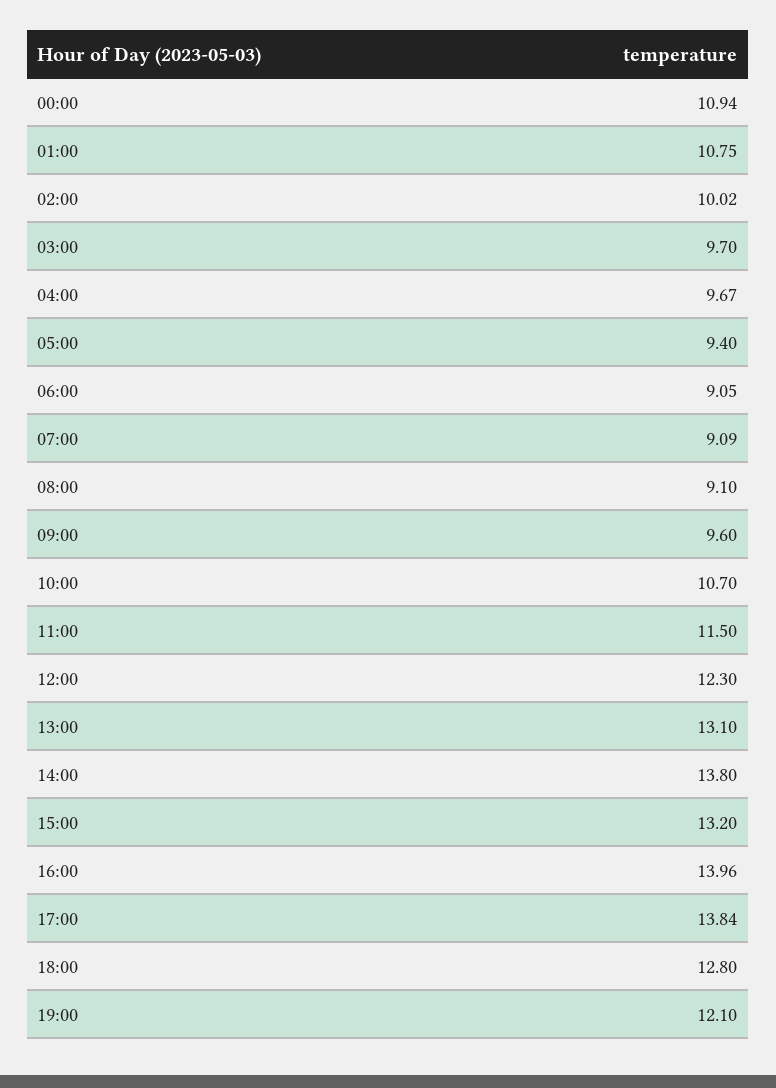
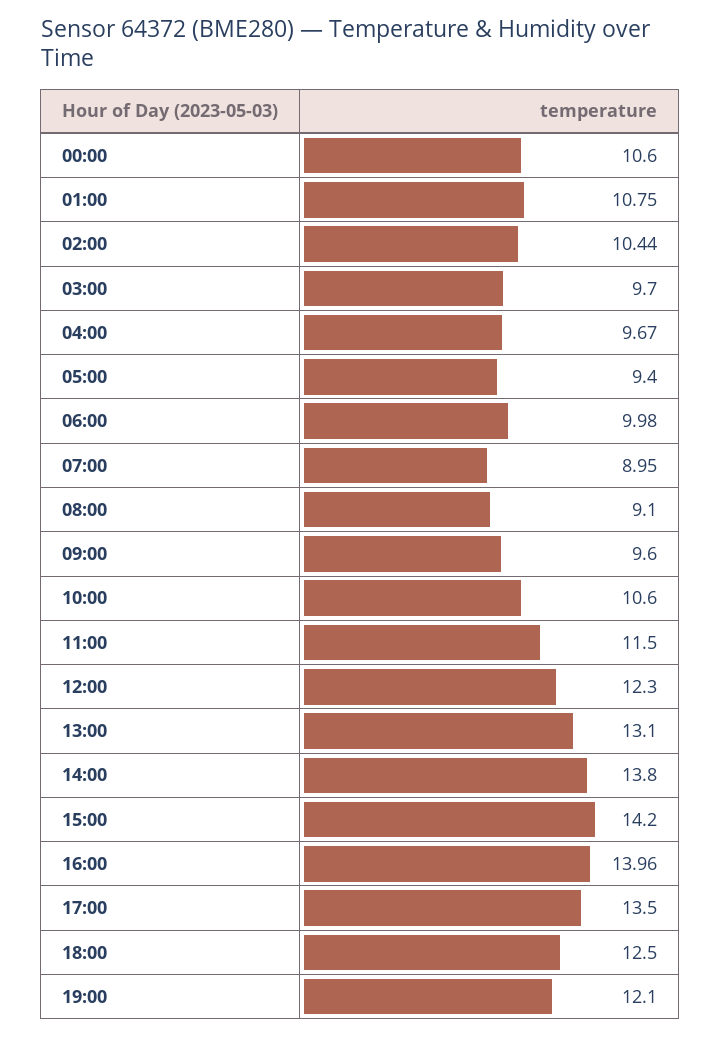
00:00: 10.94 -> 10.6
02:00: 10.02 -> 10.44
06:00: 9.05 -> 9.98
07:00: 9.09 -> 8.95
10:00: 10.7 -> 10.6
15:00: 13.2 -> 14.2
17:00: 13.84 -> 13.5
18:00: 12.8 -> 12.5

